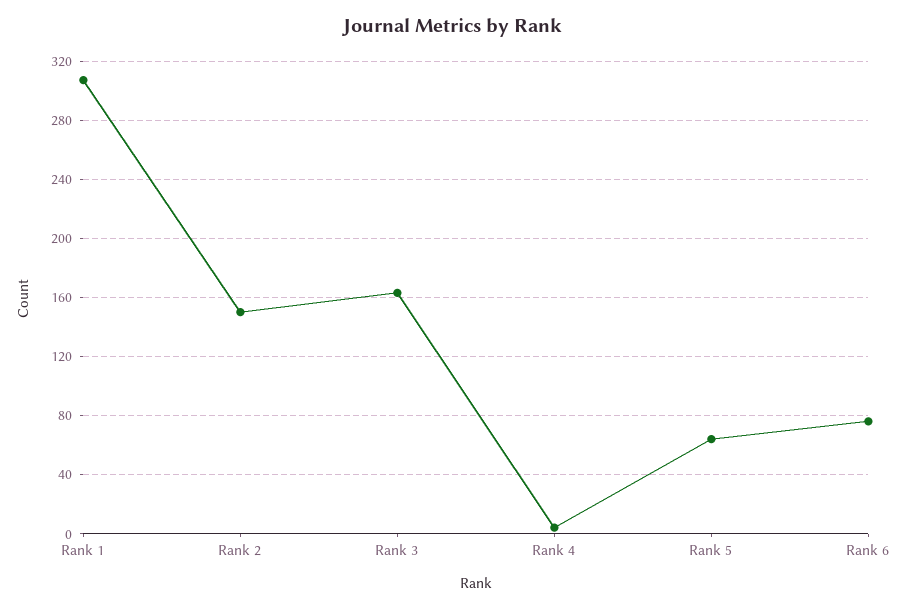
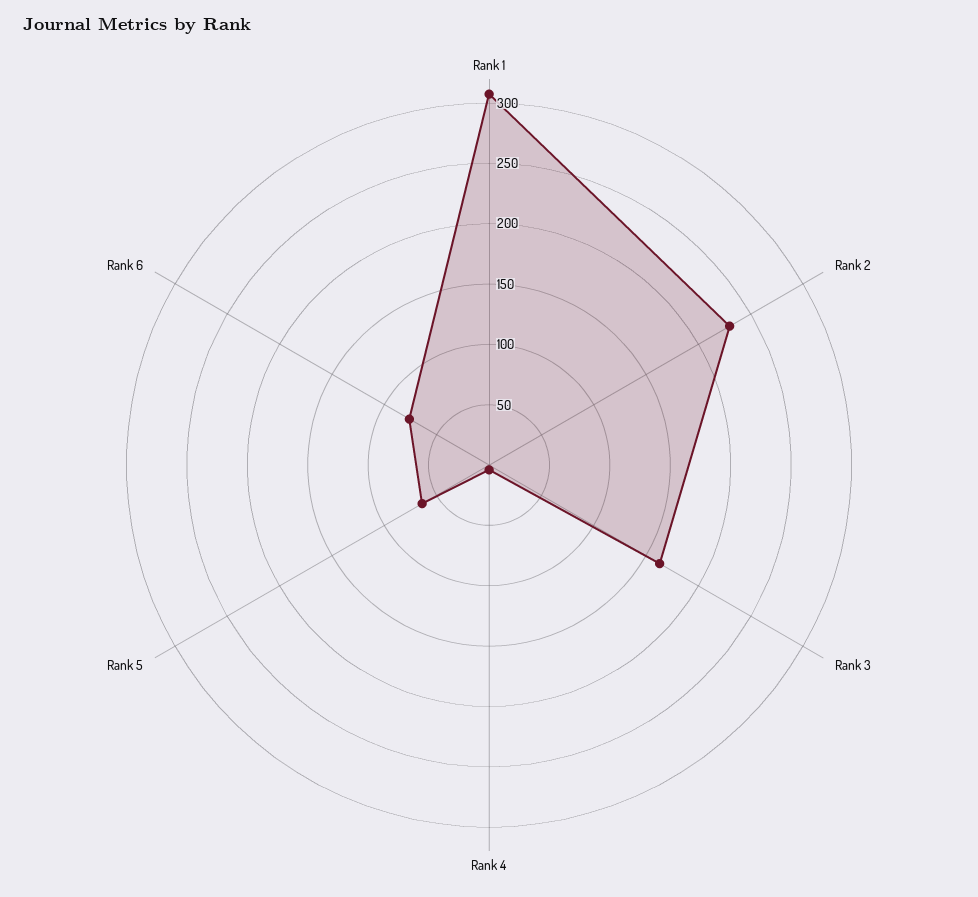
Rank 2: 150 -> 230

